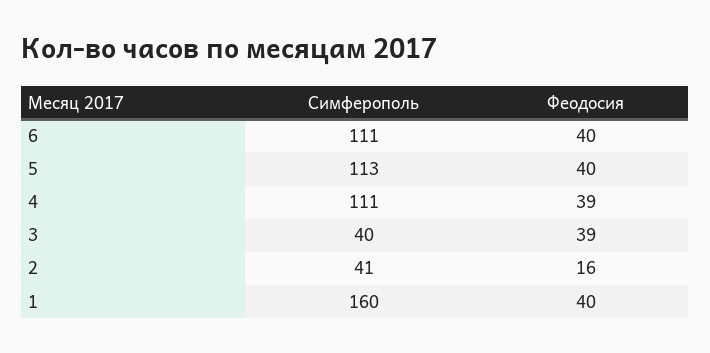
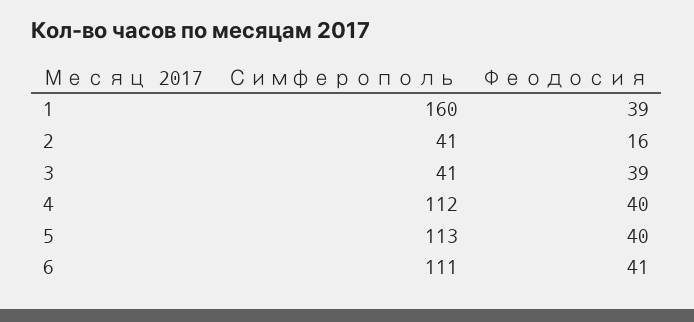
Феодосия, 6: 40 -> 41
Симферополь, 4: 111 -> 112
Феодосия, 4: 39 -> 40
Симферополь, 3: 40 -> 41
Феодосия, 1: 40 -> 39

